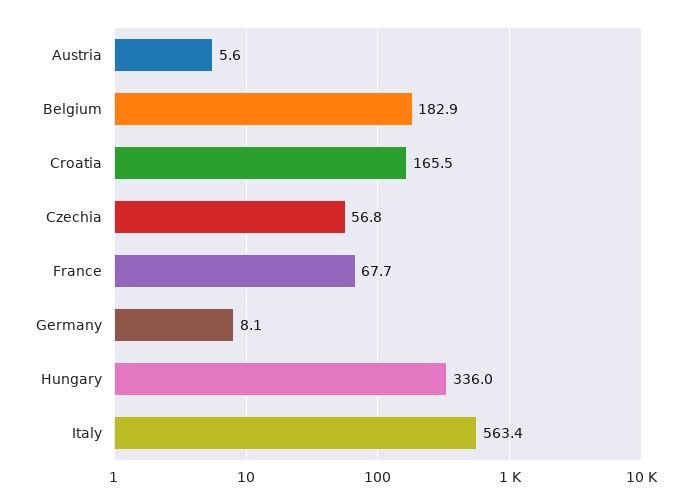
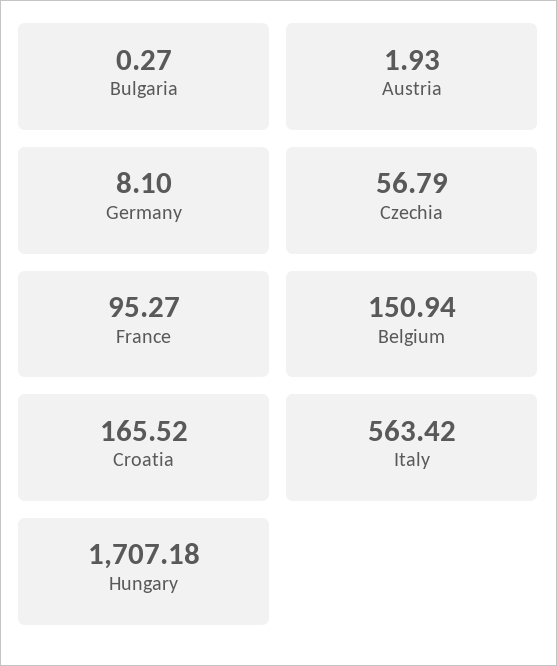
Austria: 5.6 -> 1.93
Belgium: 182.9 -> 150.94
France: 67.7 -> 95.27
Hungary: 336 -> 1707.18
Bulgaria: none -> 0.27

